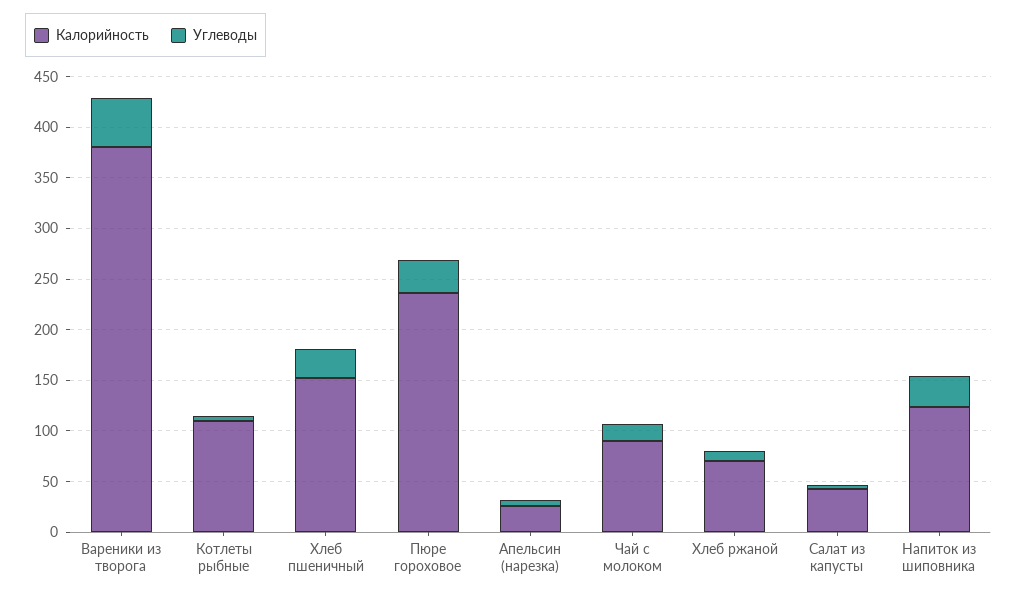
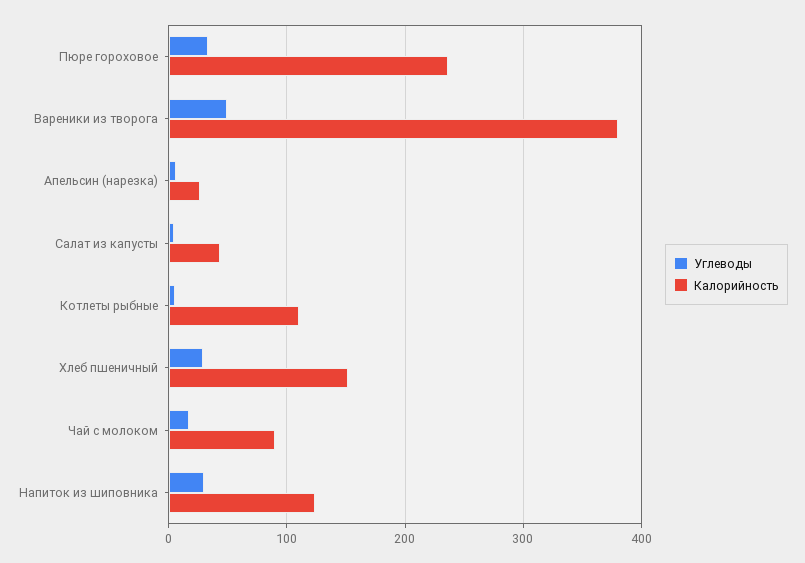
Калорийность, Хлеб ржаной: 70 -> none
Углеводы, Хлеб ржаной: 10 -> none

